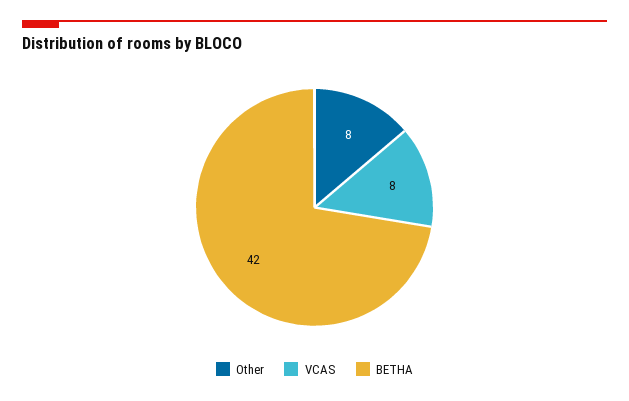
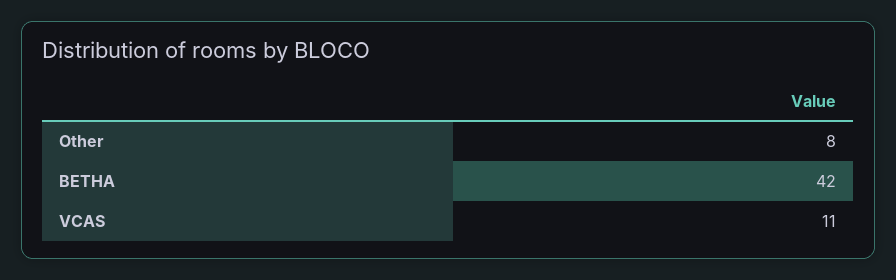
VCAS: 8 -> 11

